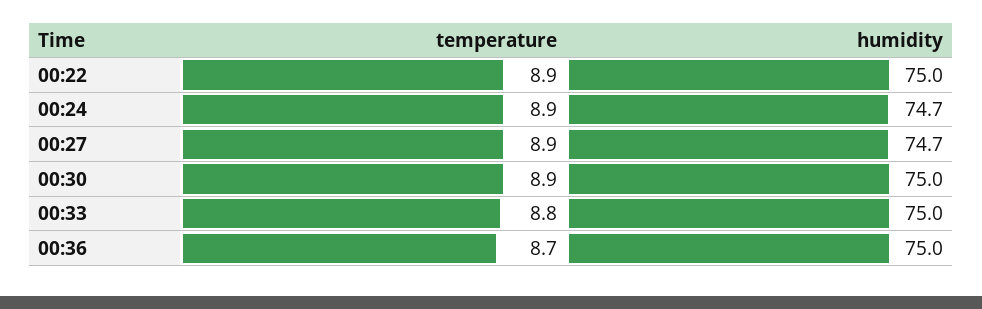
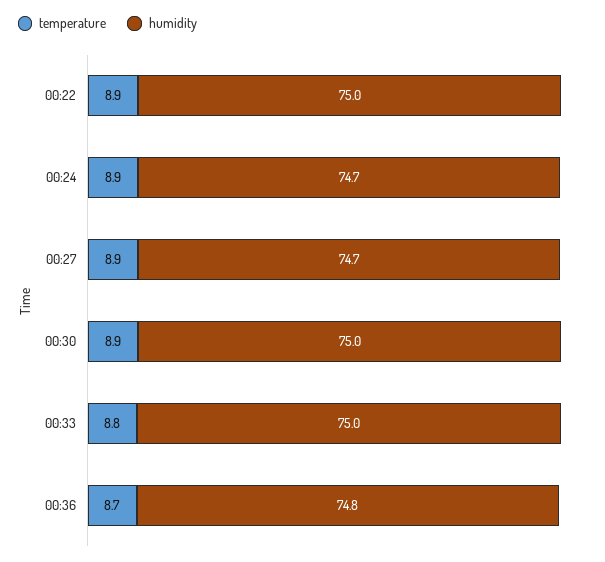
humidity, 00:36: 75 -> 74.8

